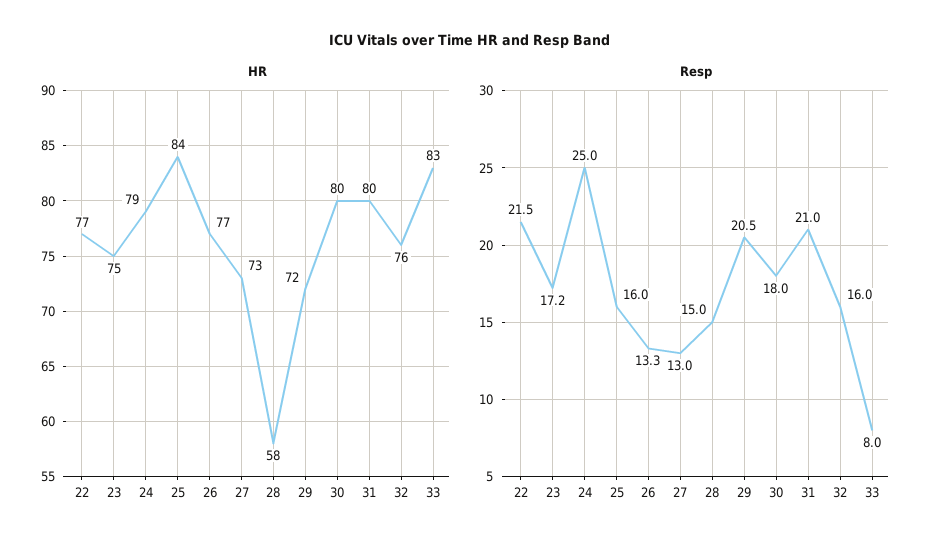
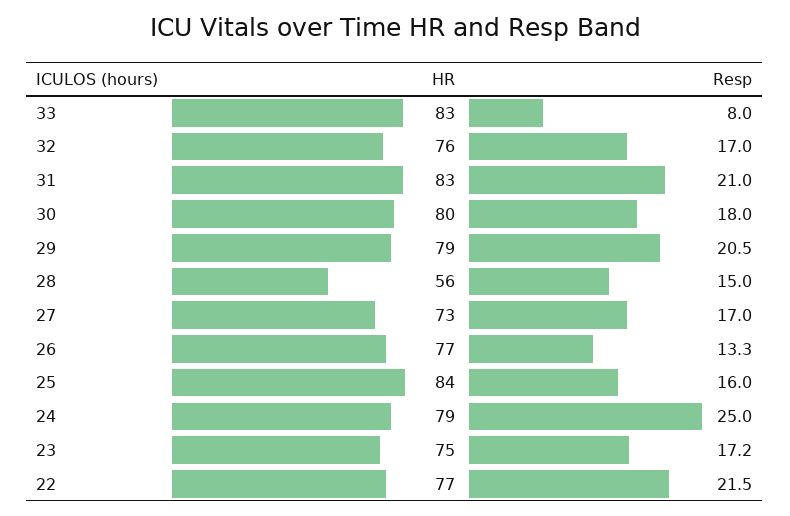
HR, 28: 58 -> 56
HR, 29: 72 -> 79
HR, 31: 80 -> 83
Resp, 27: 13 -> 17
Resp, 32: 16 -> 17

